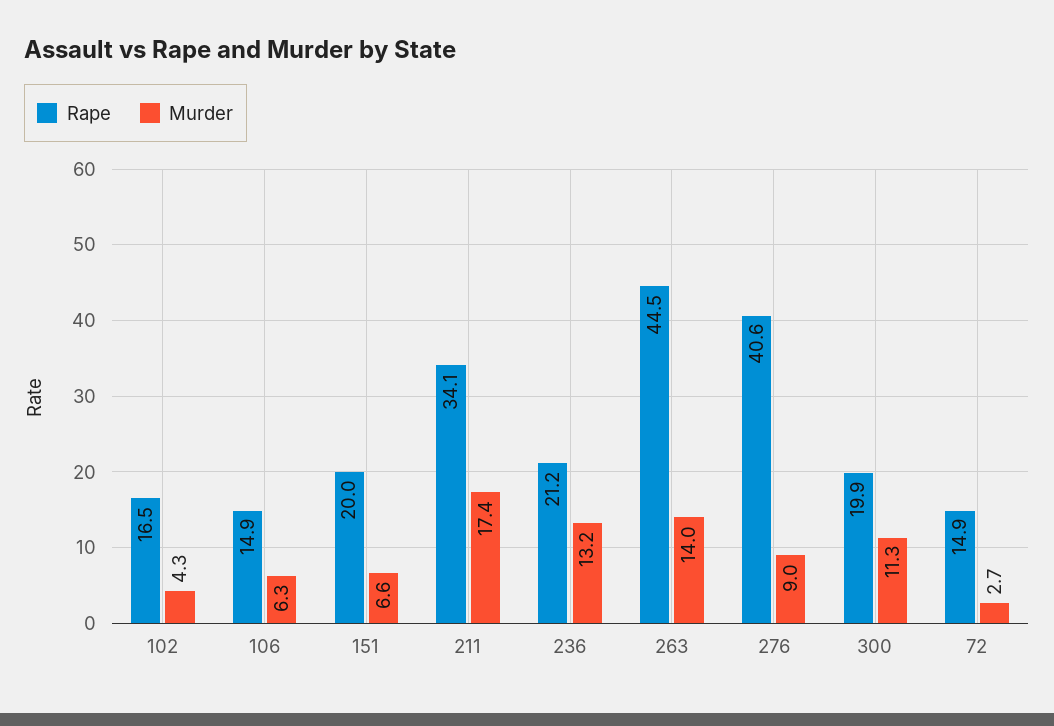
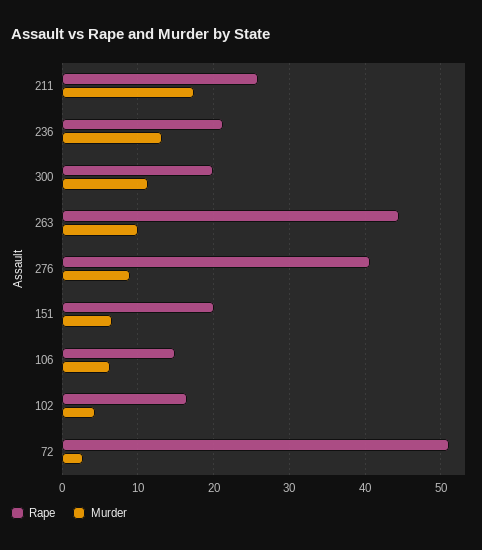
Rape, 211: 34.1 -> 26
Murder, 263: 14 -> 10
Rape, 72: 14.9 -> 51

